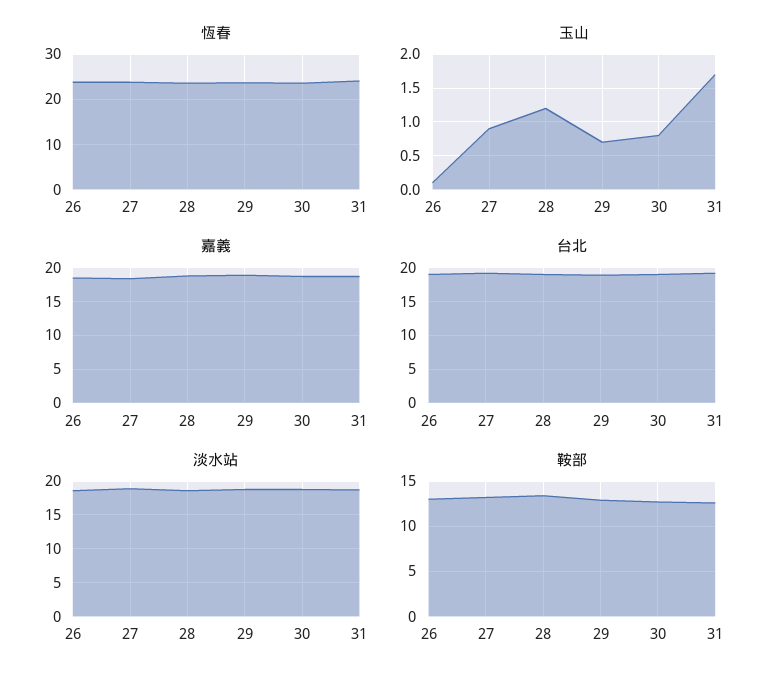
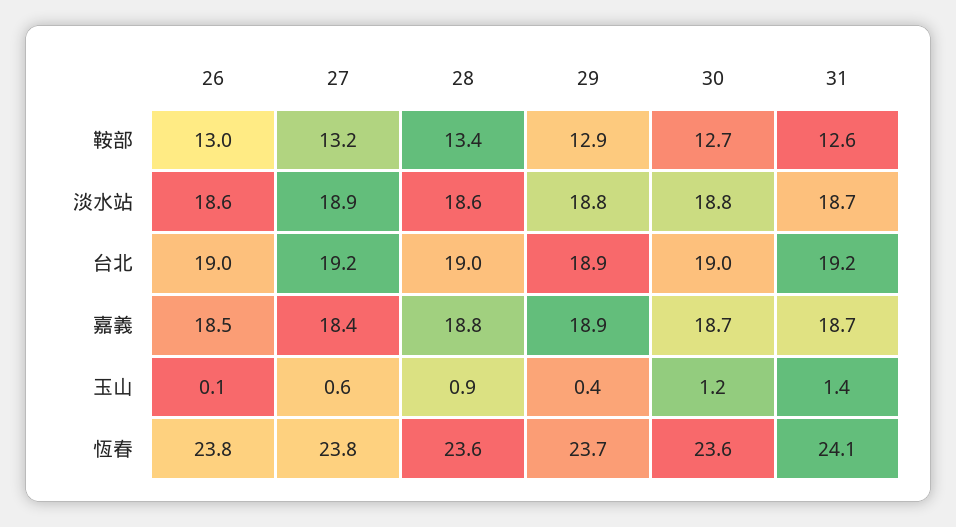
玉山, 27: 0.9 -> 0.6
玉山, 28: 1.2 -> 0.9
玉山, 29: 0.7 -> 0.4
玉山, 30: 0.8 -> 1.2
玉山, 31: 1.7 -> 1.4

